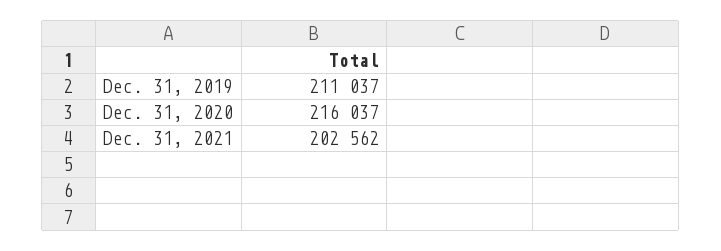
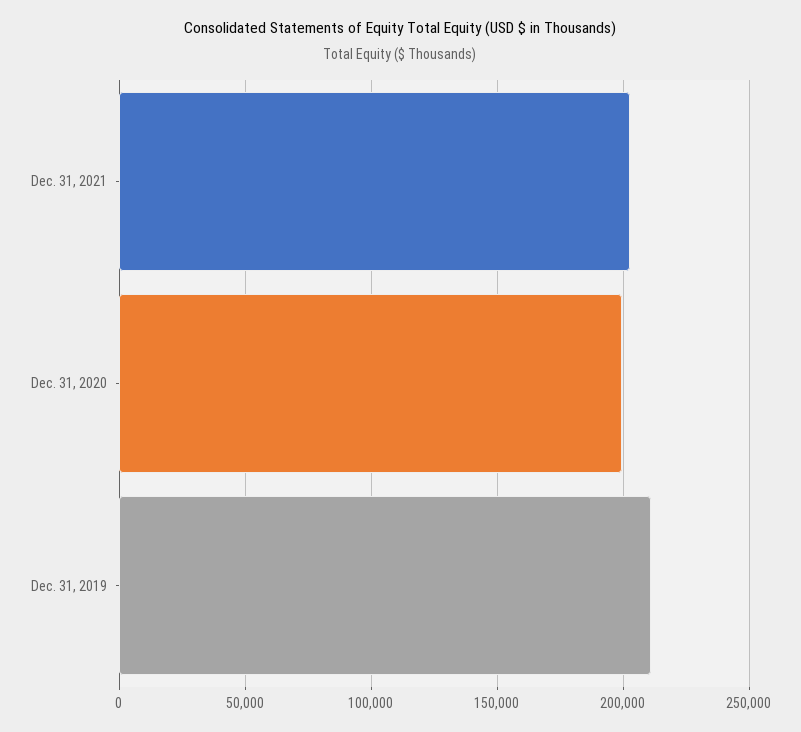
Dec. 31, 2020: 216037 -> 200000

